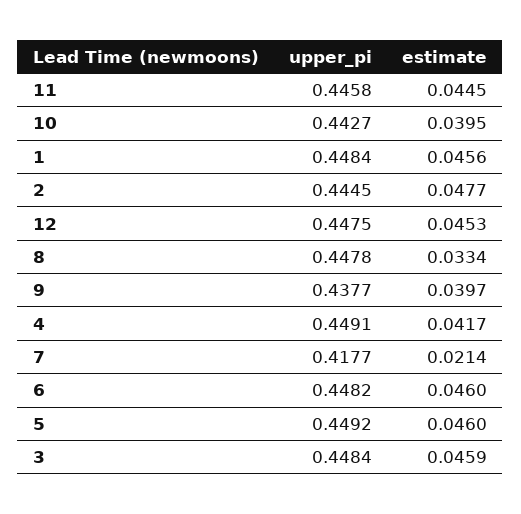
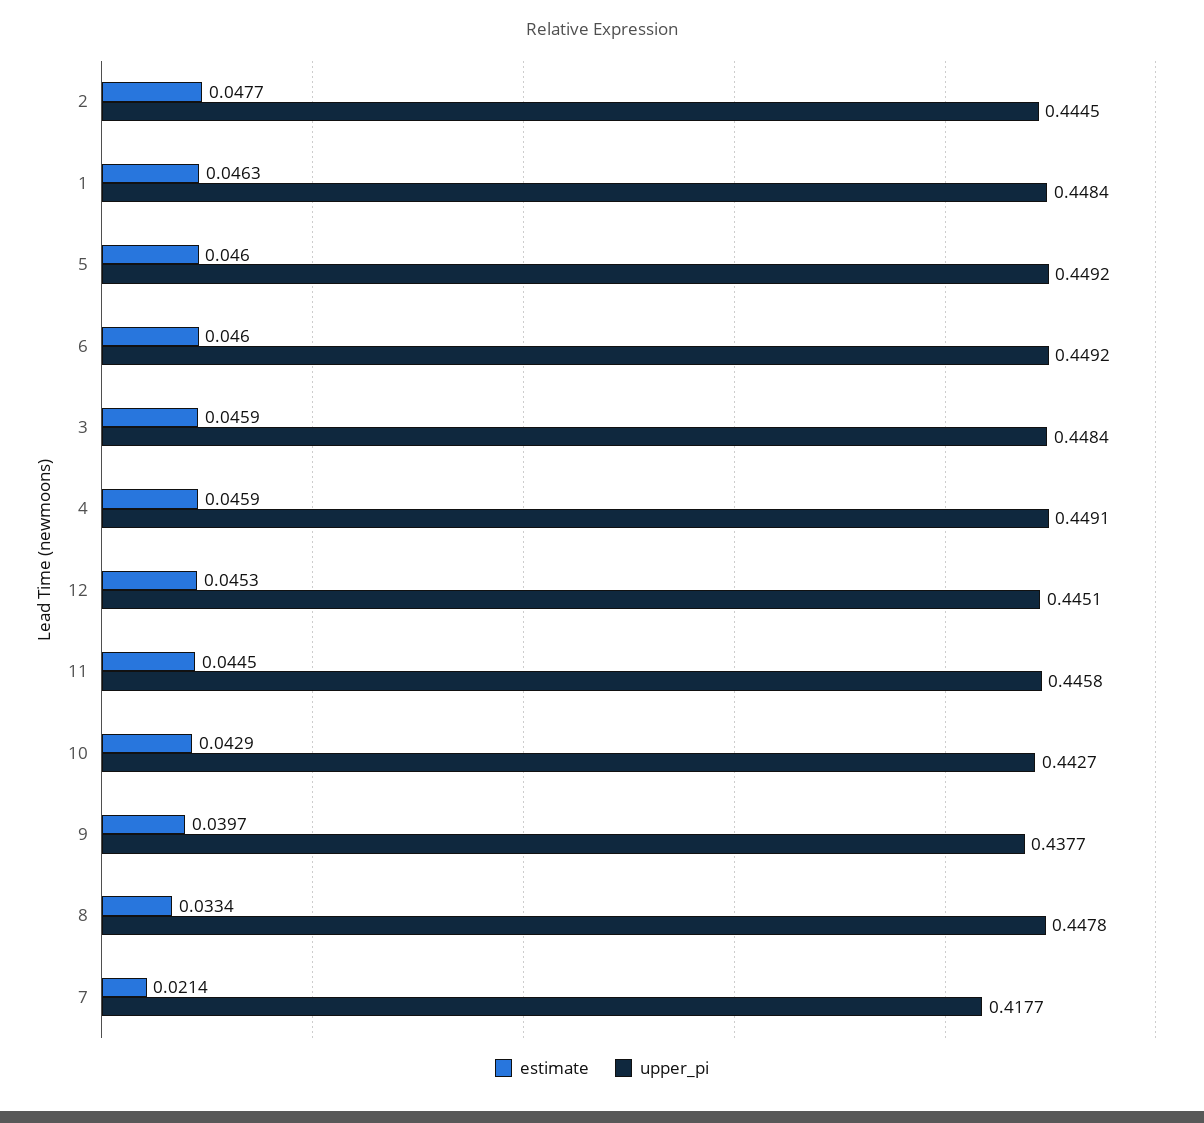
estimate, 10: 0.0395 -> 0.0429
estimate, 1: 0.0456 -> 0.0463
upper_pi, 12: 0.4475 -> 0.4451
estimate, 4: 0.0417 -> 0.0459
upper_pi, 6: 0.4482 -> 0.4492

